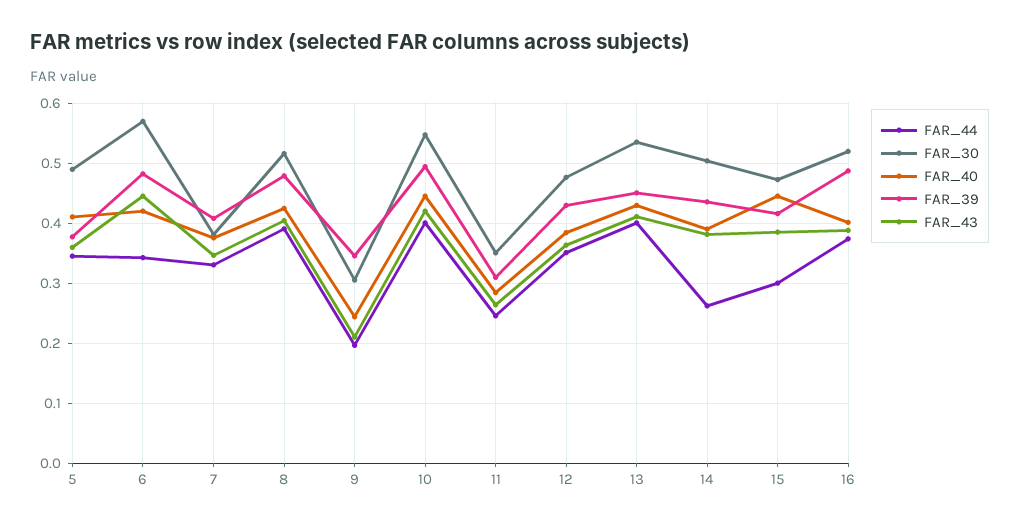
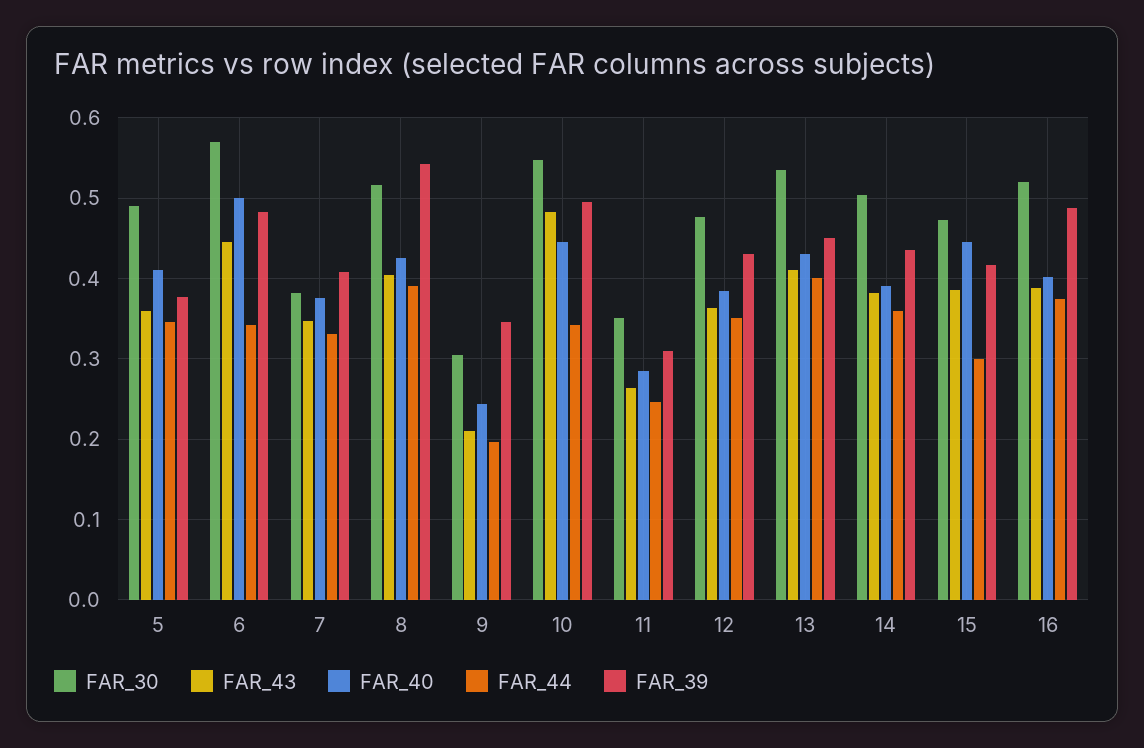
FAR_40, 6: 0.42 -> 0.5
FAR_39, 8: 0.48 -> 0.54
FAR_44, 10: 0.4 -> 0.34
FAR_43, 10: 0.42 -> 0.48
FAR_44, 14: 0.26 -> 0.36

